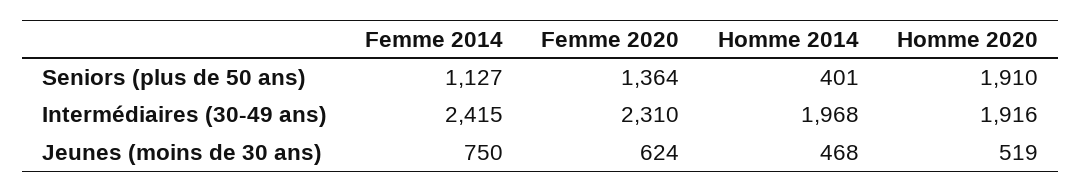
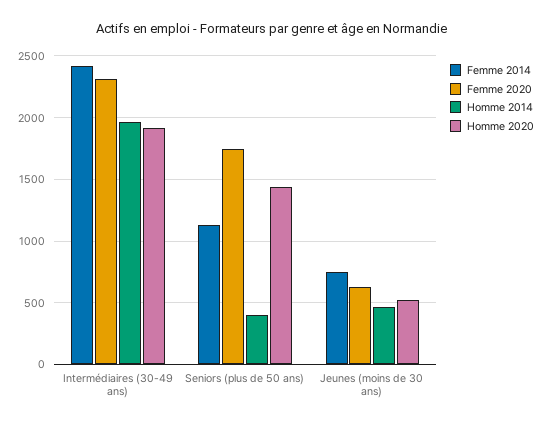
Femme 2020, Seniors (plus de 50 ans): 1364 -> 1750
Homme 2020, Seniors (plus de 50 ans): 1910 -> 1450

